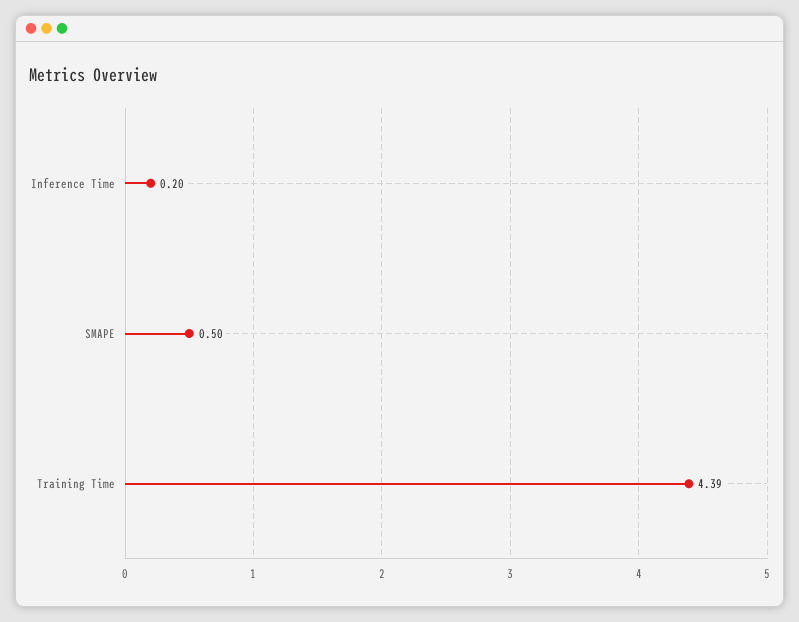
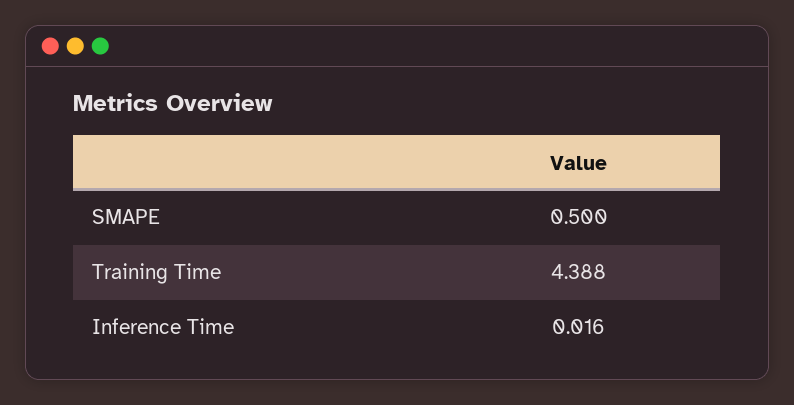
Inference Time: 0.2 -> 0.016

